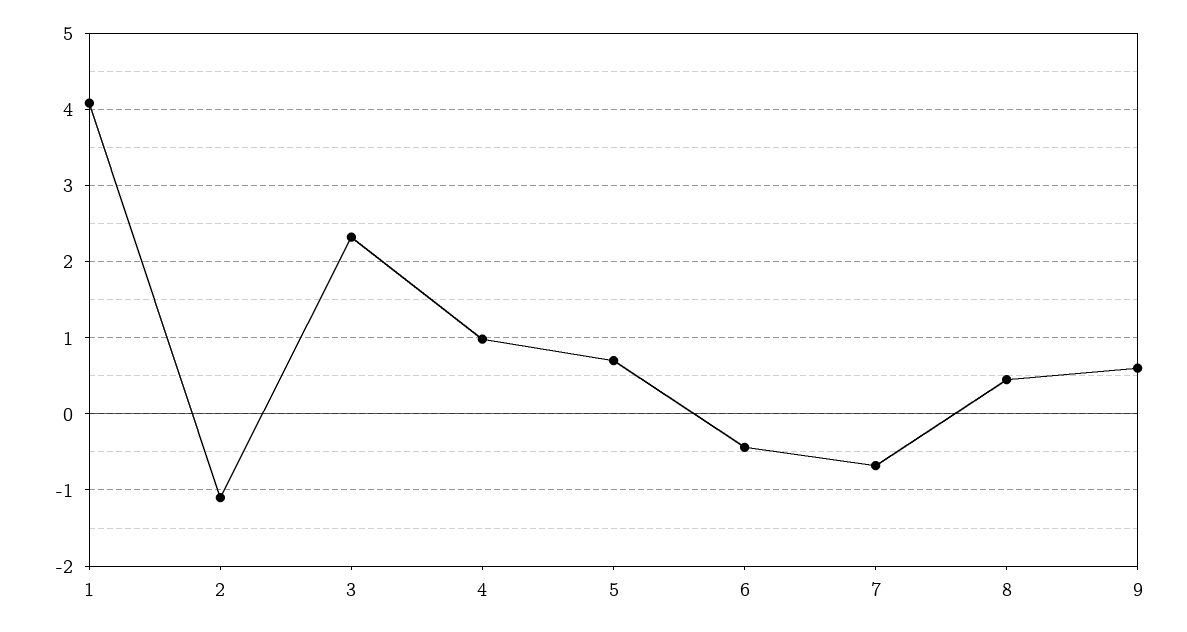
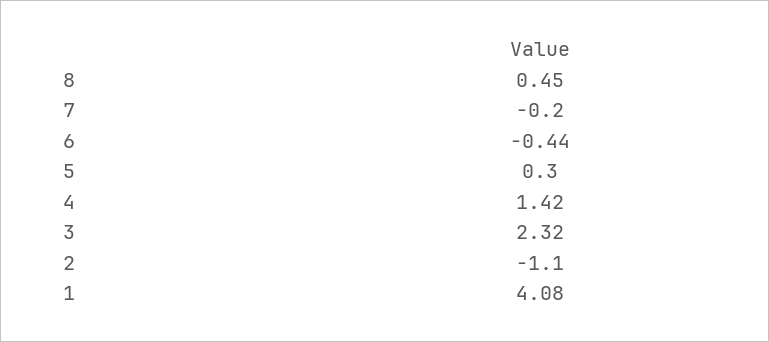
4: 1 -> 1.42
5: 0.7 -> 0.3
7: -0.7 -> -0.2
9: 0.6 -> none

